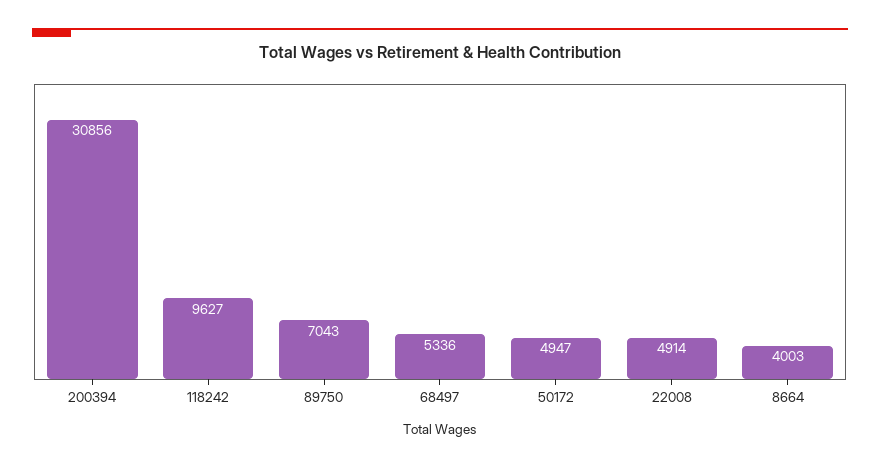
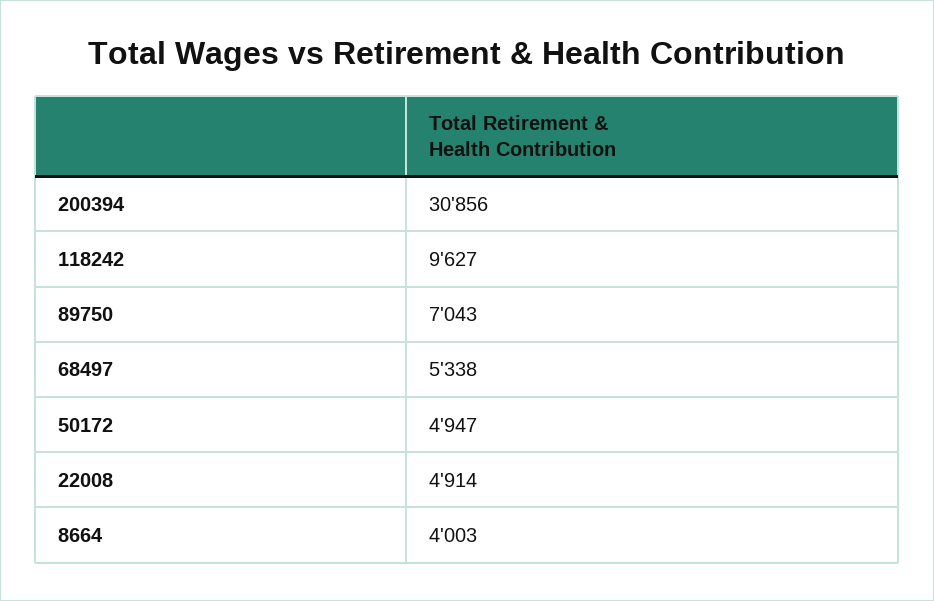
68497: 5336 -> 5338

